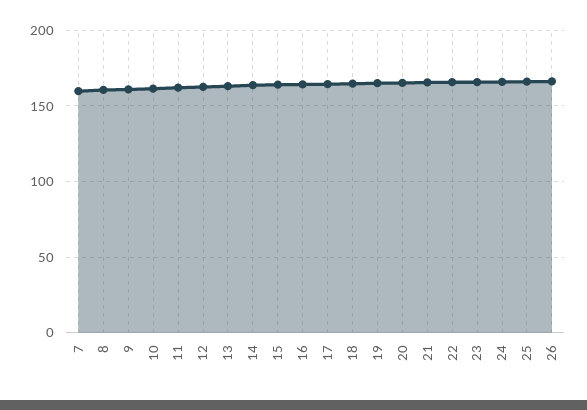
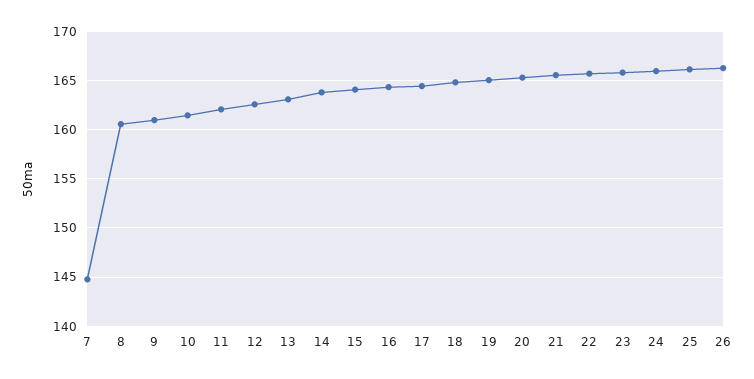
7: 160 -> 145

